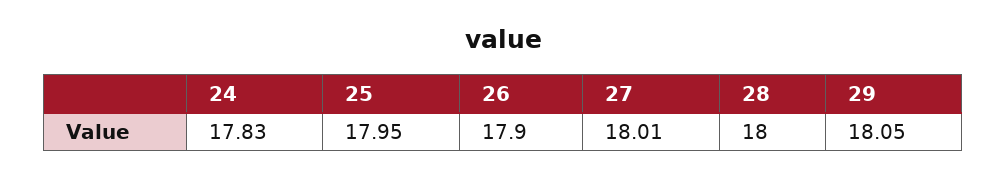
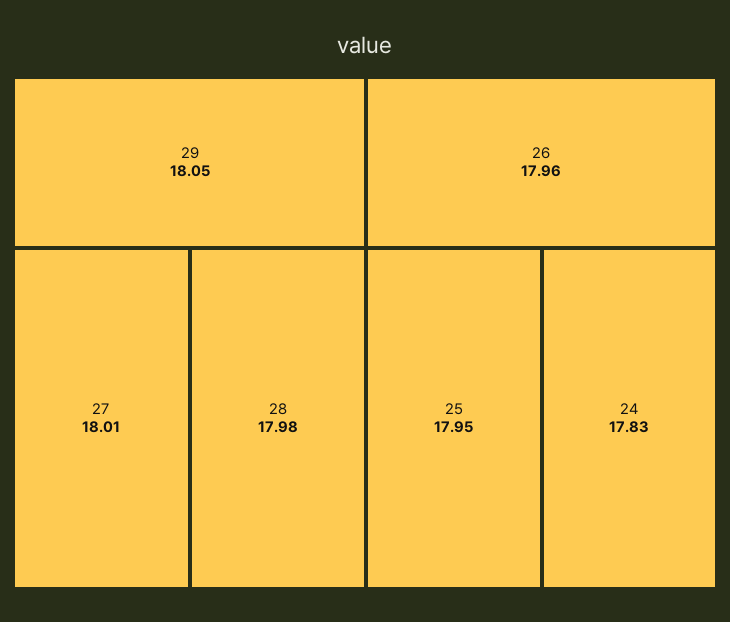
26: 17.9 -> 17.96
28: 18 -> 17.98

